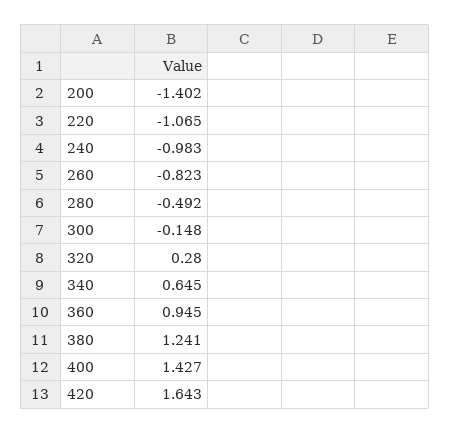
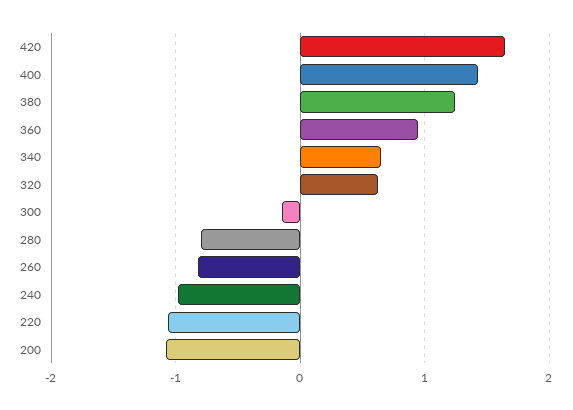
200: -1.402 -> -1.1
280: -0.492 -> -0.8
320: 0.28 -> 0.6

